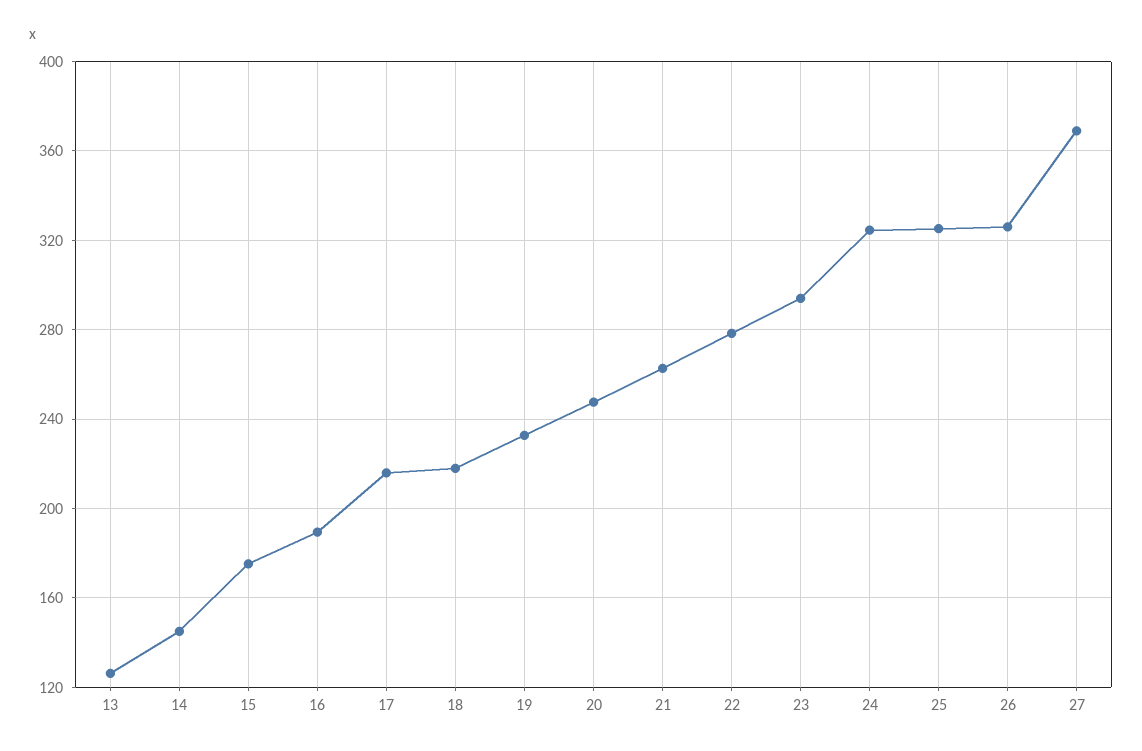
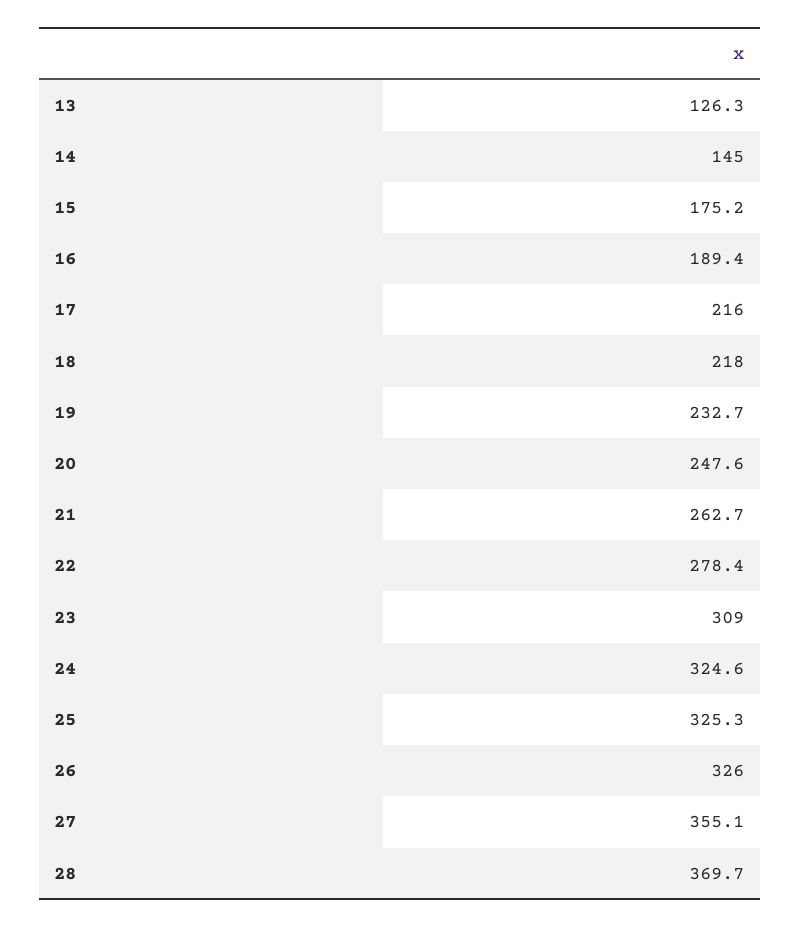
23: 295 -> 309
27: 370 -> 355.1
28: none -> 369.7

